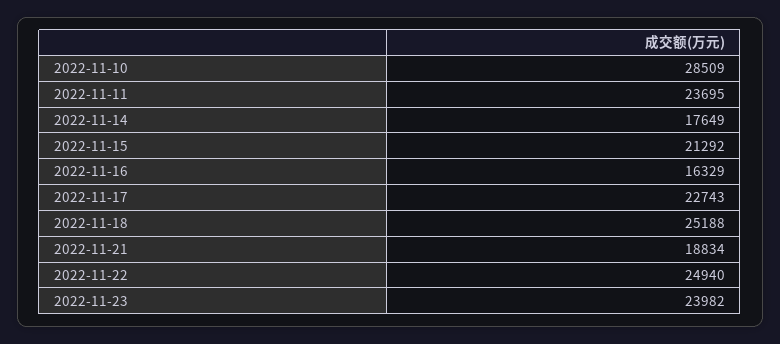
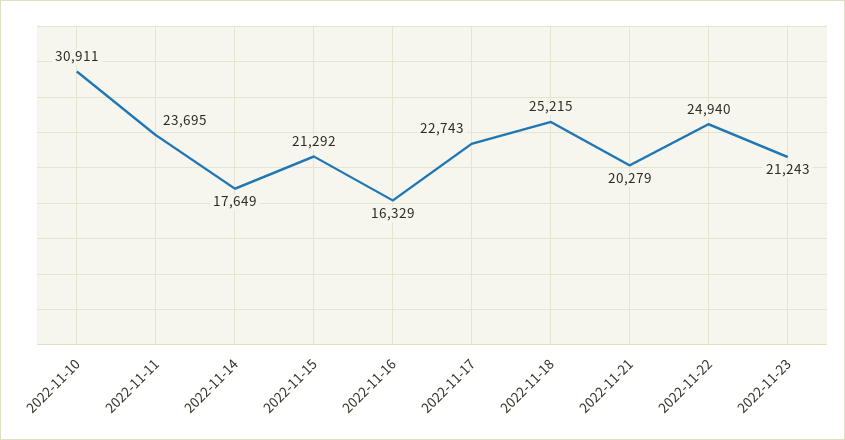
2022-11-10: 28509 -> 30911
2022-11-18: 25188 -> 25215
2022-11-21: 18834 -> 20279
2022-11-23: 23982 -> 21243

